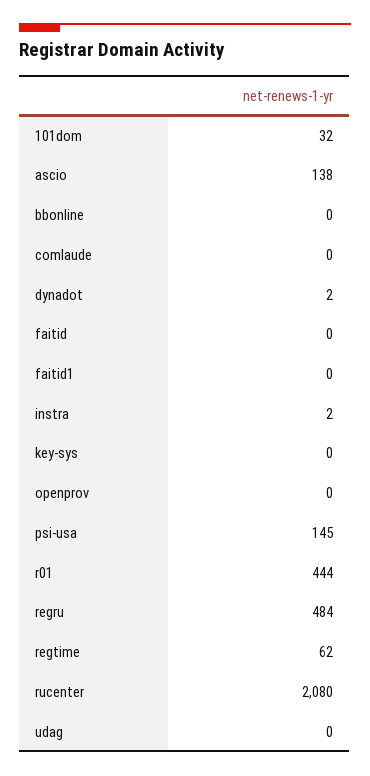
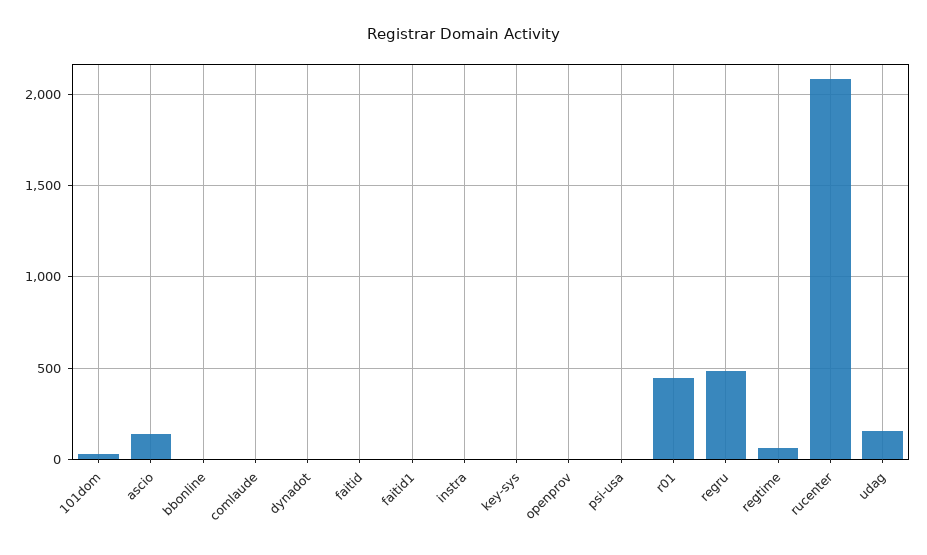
psi-usa: 145 -> 0
udag: 0 -> 150

